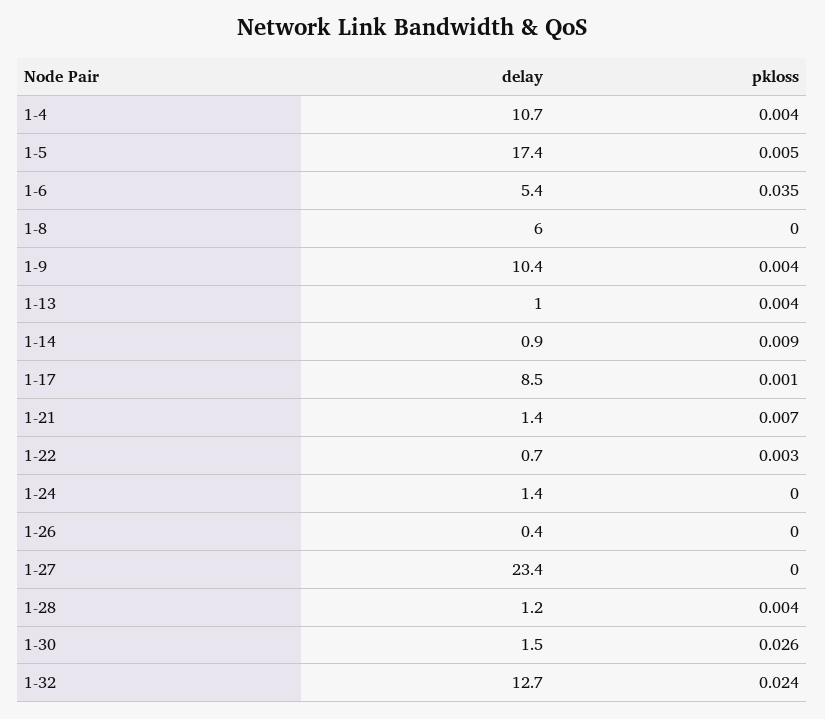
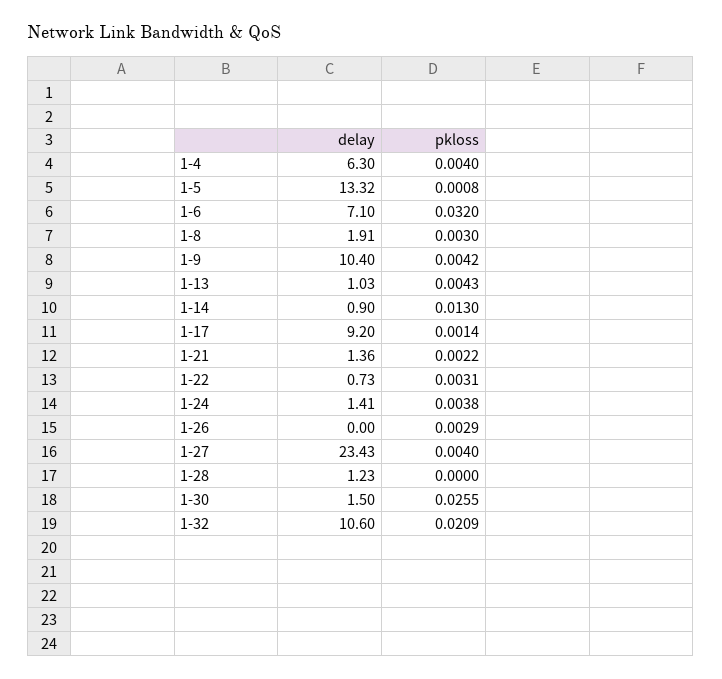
delay, 1-4: 10.7 -> 6.3
delay, 1-5: 17.4 -> 13.32
pkloss, 1-5: 0.005 -> 0.0008
delay, 1-6: 5.4 -> 7.1
pkloss, 1-6: 0.035 -> 0.032
delay, 1-8: 6 -> 1.91
pkloss, 1-8: 0 -> 0.003
pkloss, 1-14: 0.009 -> 0.013
delay, 1-17: 8.5 -> 9.2
pkloss, 1-21: 0.007 -> 0.0022
pkloss, 1-24: 0 -> 0.0038
delay, 1-26: 0.4 -> 0
pkloss, 1-26: 0 -> 0.0029
pkloss, 1-27: 0 -> 0.004
pkloss, 1-28: 0.004 -> 0
delay, 1-32: 12.7 -> 10.6
pkloss, 1-32: 0.024 -> 0.0209

